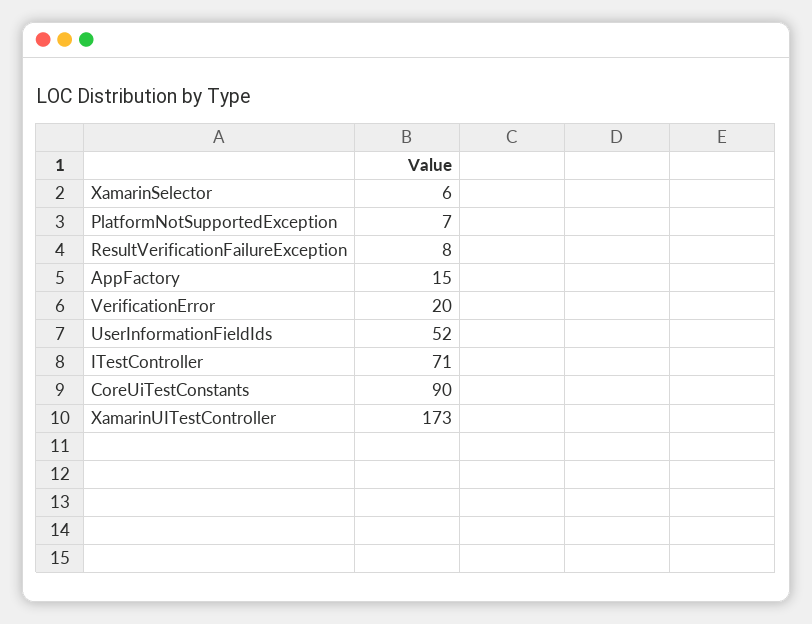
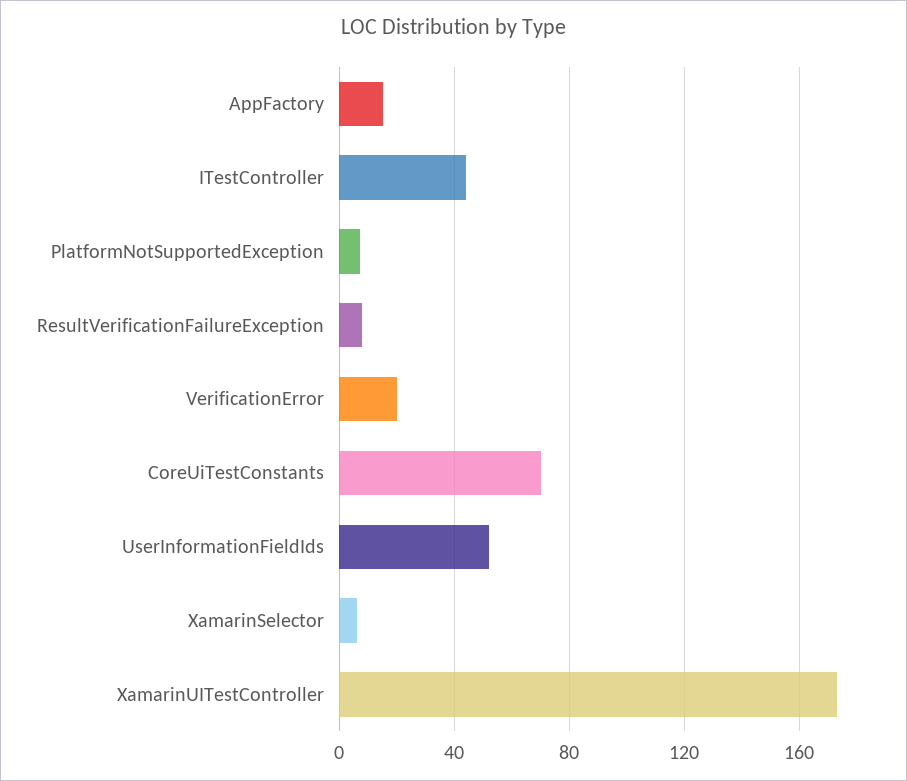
ITestController: 71 -> 45
CoreUiTestConstants: 90 -> 70

